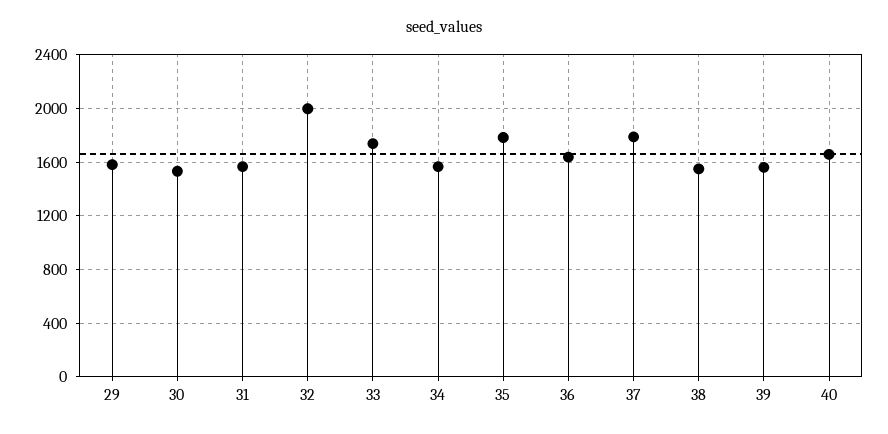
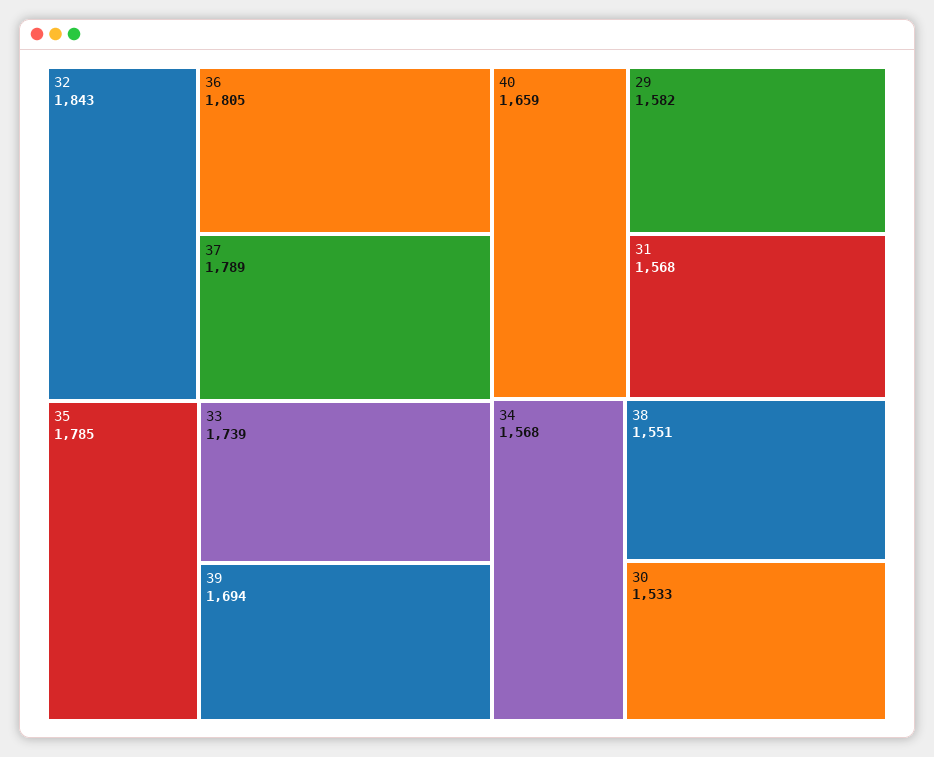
32: 2000 -> 1843
36: 1650 -> 1805
39: 1550 -> 1694

